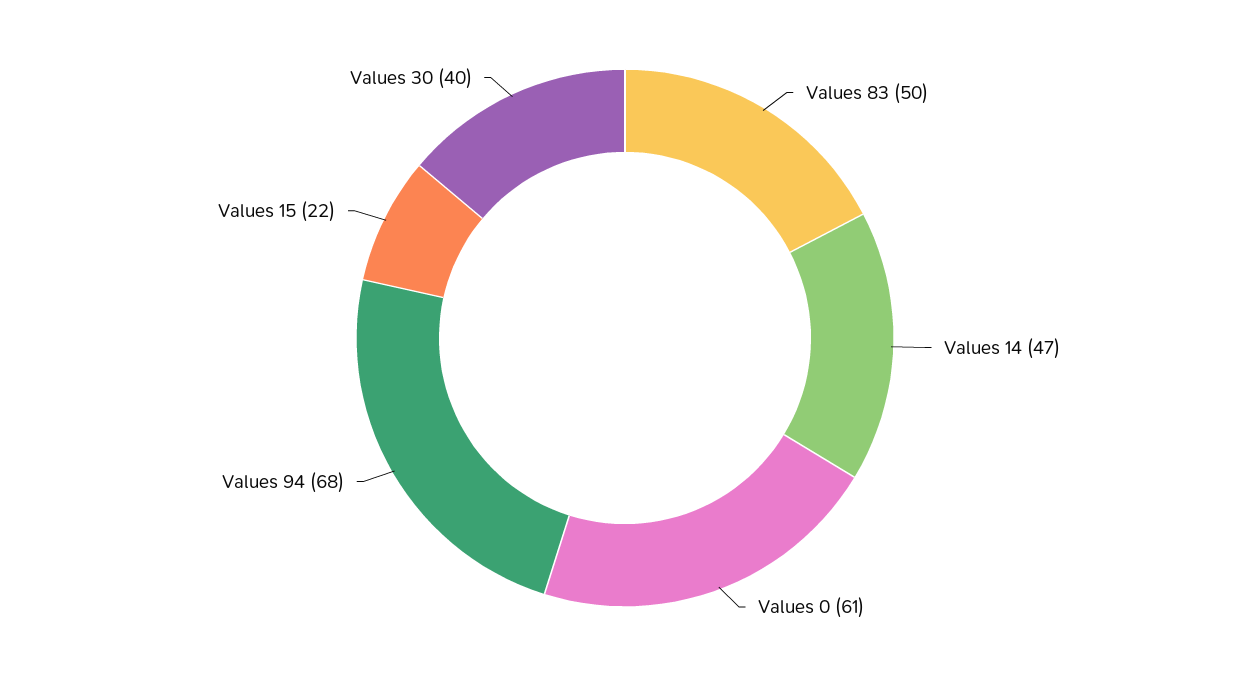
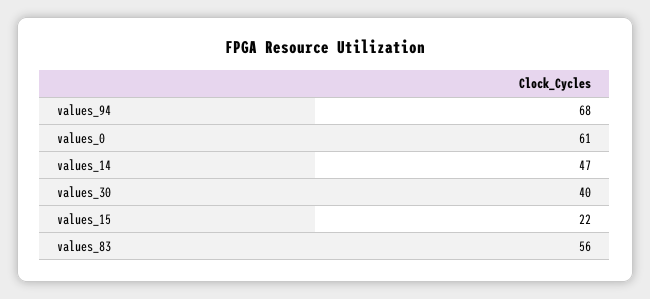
Values 83: 50 -> 56

